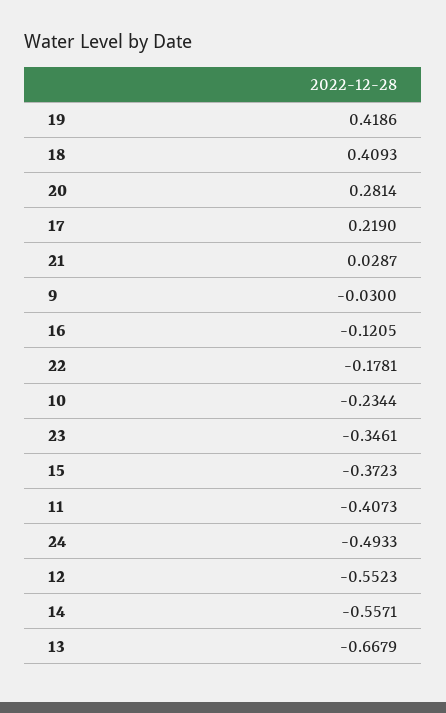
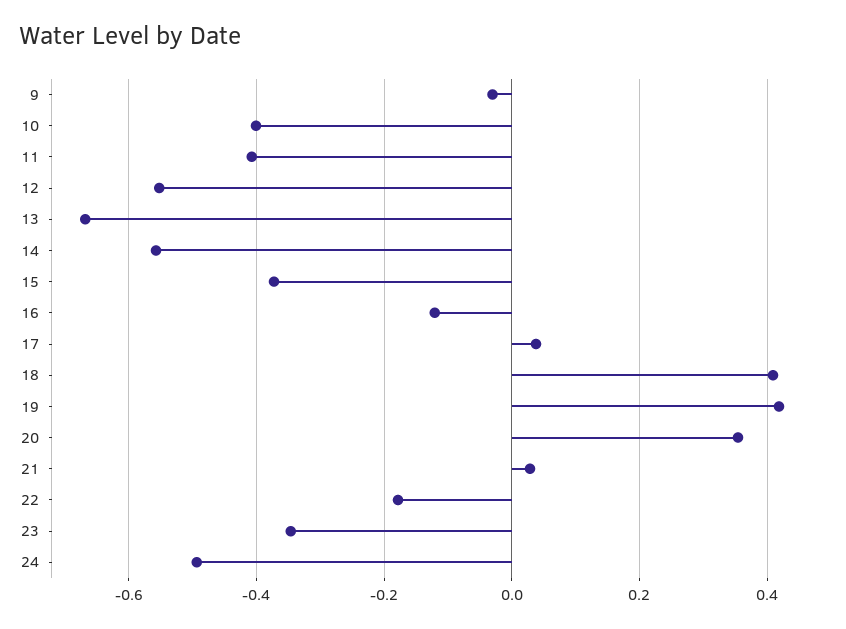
20: 0.2814 -> 0.36
17: 0.219 -> 0.04
10: -0.2344 -> -0.4

